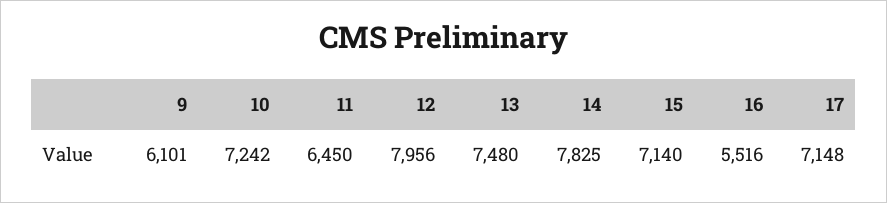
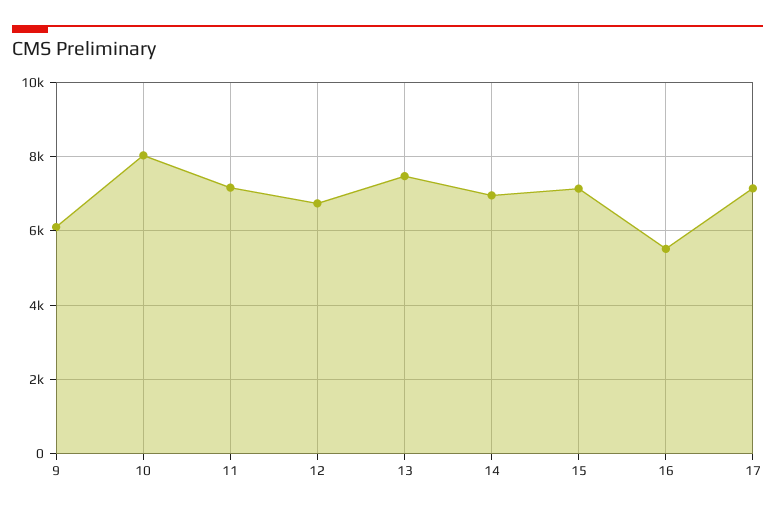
10: 7242 -> 8000
11: 6450 -> 7200
12: 7956 -> 6800
14: 7825 -> 7000

